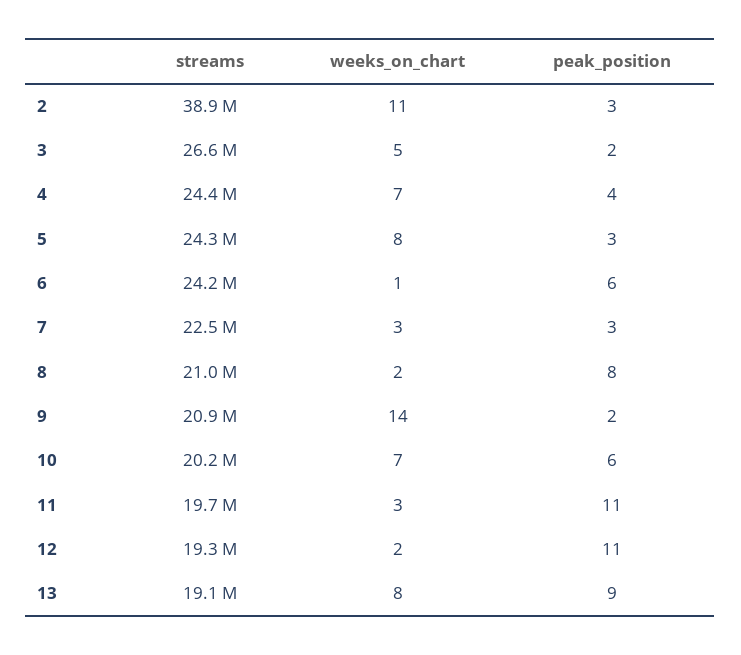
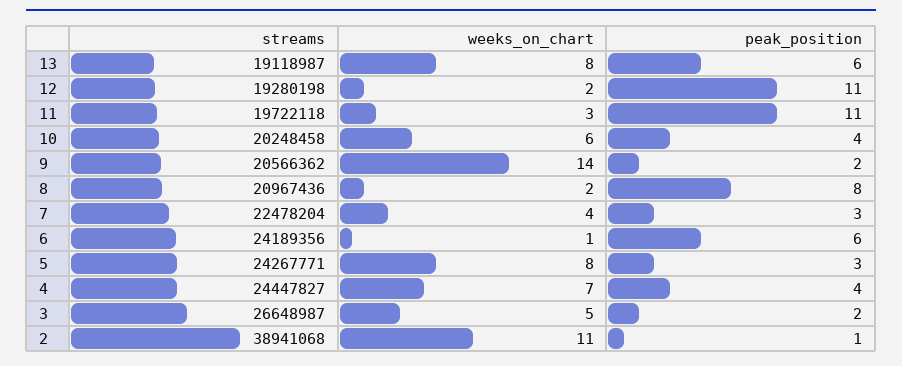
peak_position, 2: 3 -> 1
weeks_on_chart, 7: 3 -> 4
streams, 9: 20900000 -> 20566362
weeks_on_chart, 10: 7 -> 6
peak_position, 10: 6 -> 4
peak_position, 13: 9 -> 6

